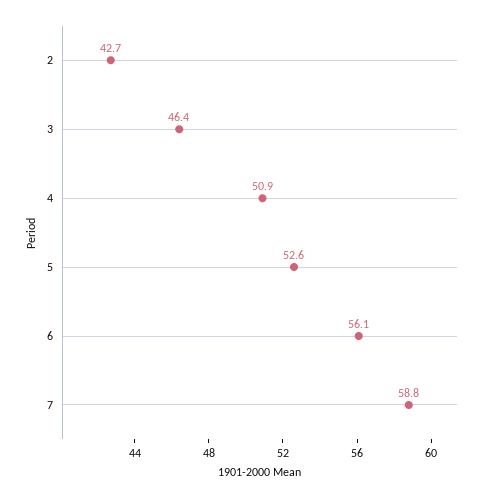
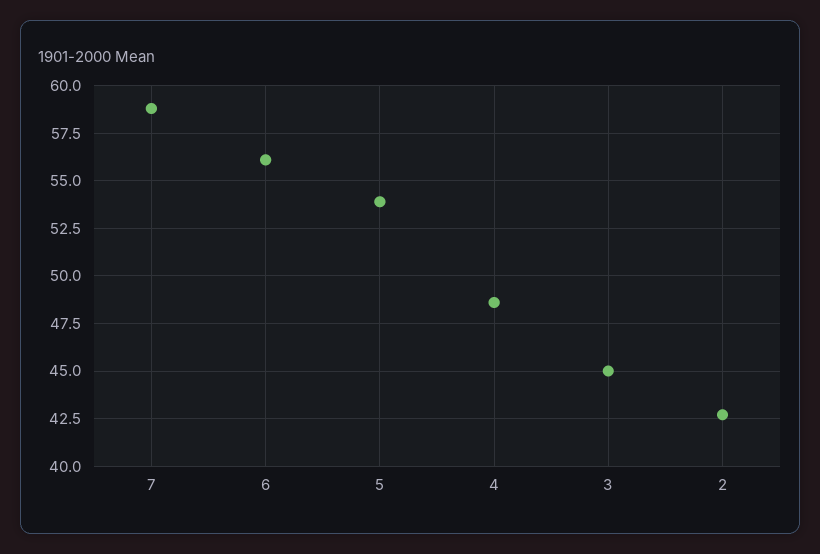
3: 46.4 -> 45
4: 50.9 -> 48.5
5: 52.6 -> 54

